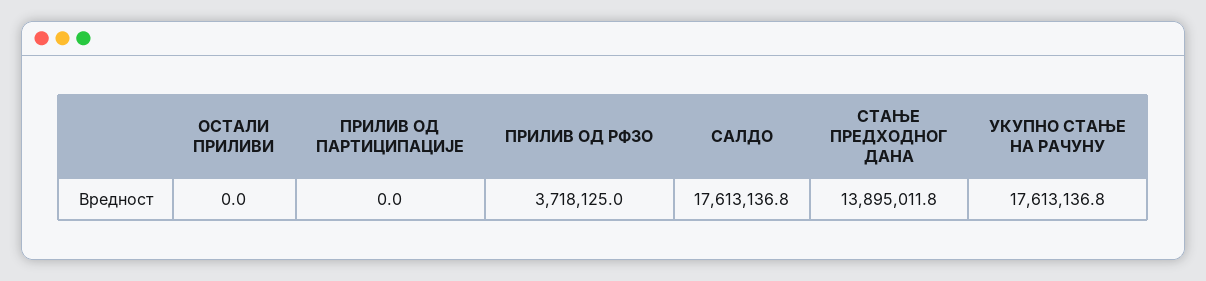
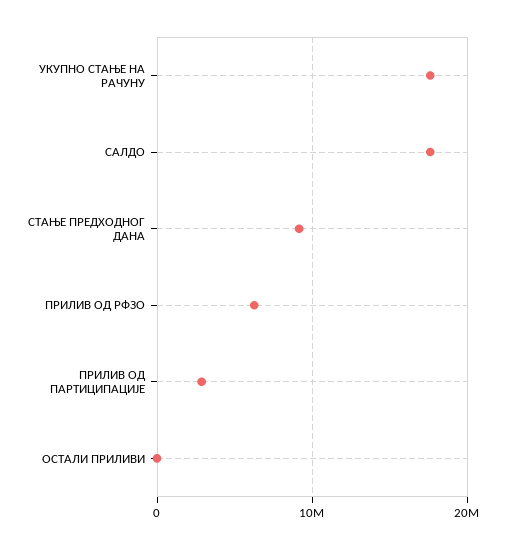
ПРИЛИВ ОД ПАРТИЦИПАЦИЈЕ: 0 -> 3000000
ПРИЛИВ ОД РФЗО: 3718125 -> 6000000
СТАЊЕ ПРЕДХОДНОГ ДАНА: 13895011.8 -> 9000000

